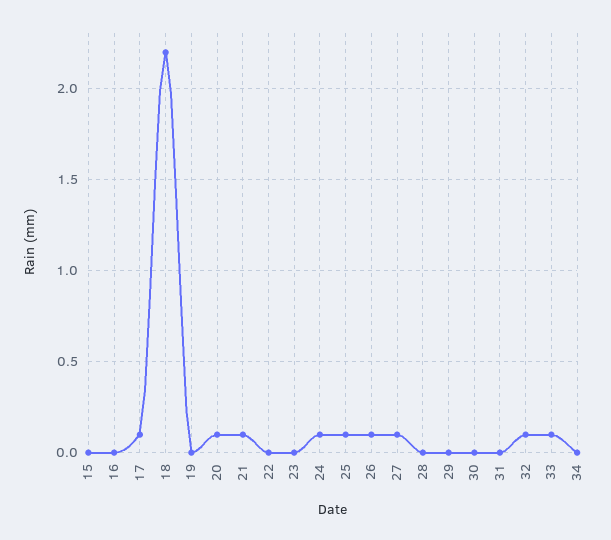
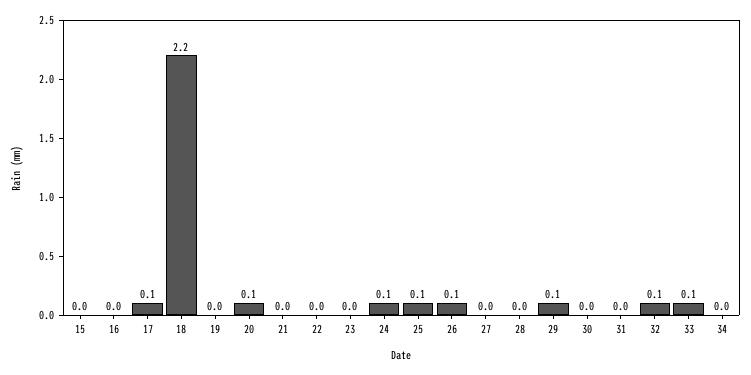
21: 0.1 -> 0
27: 0.1 -> 0
29: 0 -> 0.1

